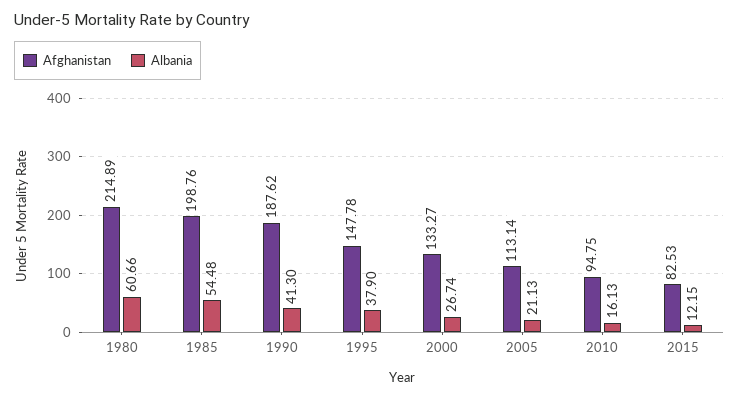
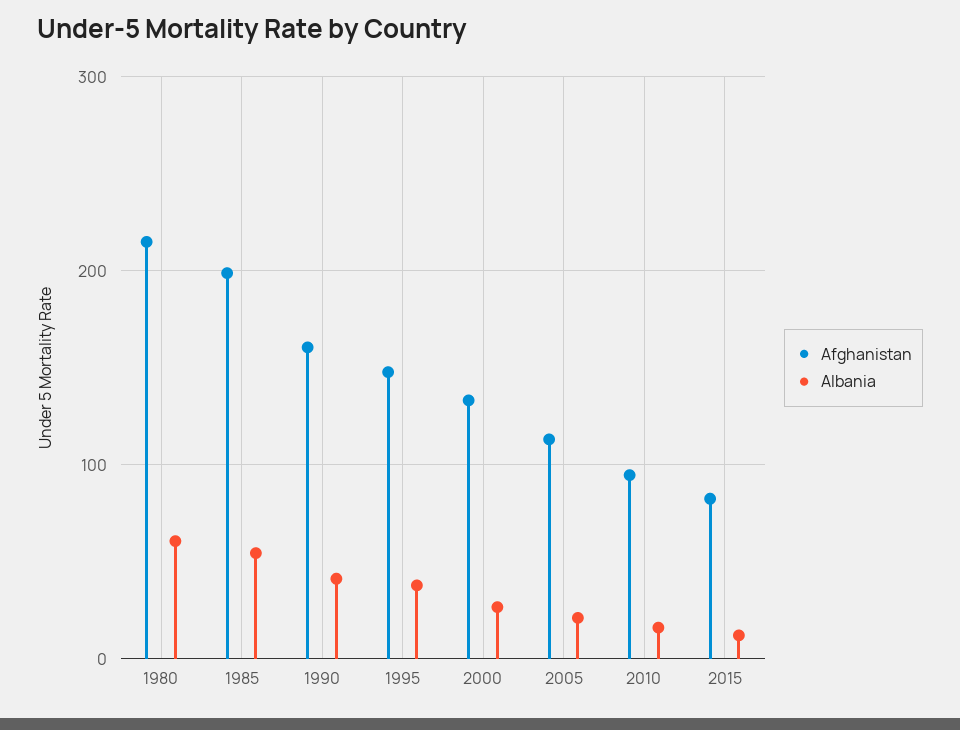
Afghanistan, 1990: 187.62 -> 160

